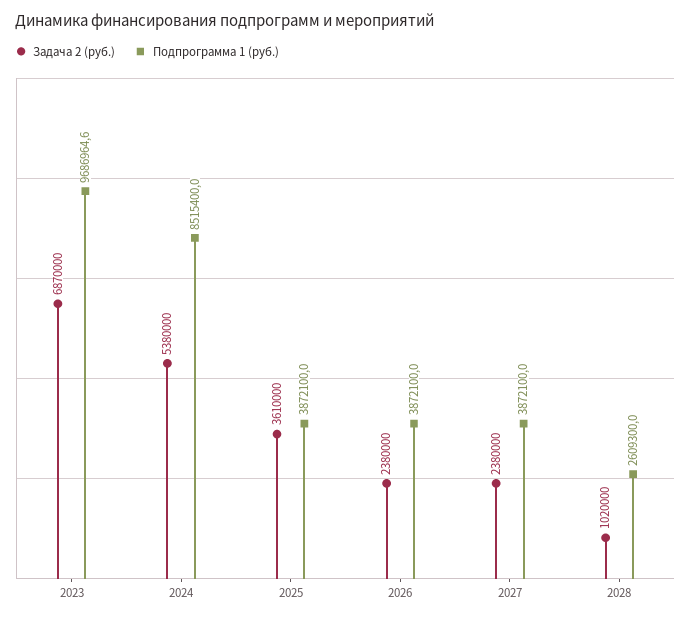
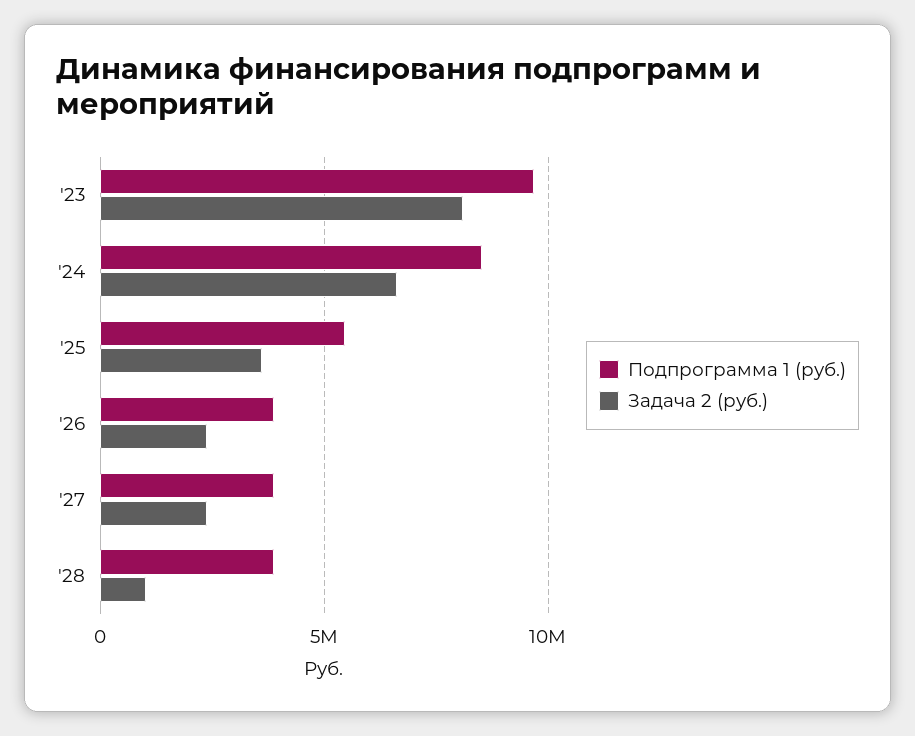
Задача 2 (руб.), 2023: 6870000 -> 8000000
Задача 2 (руб.), 2024: 5380000 -> 6500000
Подпрограмма 1 (руб.), 2025: 3872100 -> 5500000
Подпрограмма 1 (руб.), 2028: 2609300 -> 4000000

